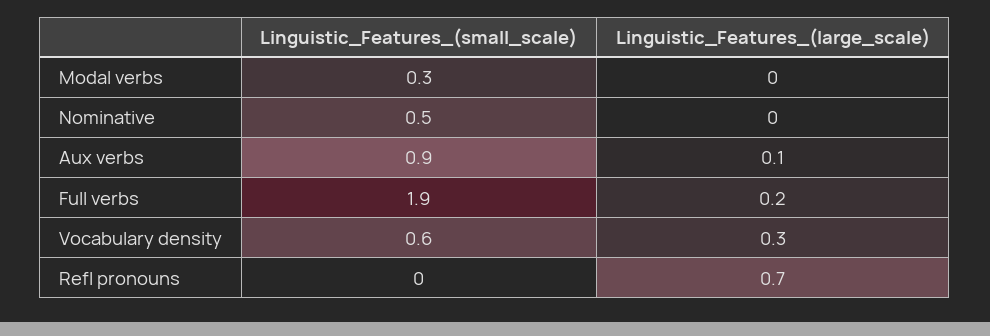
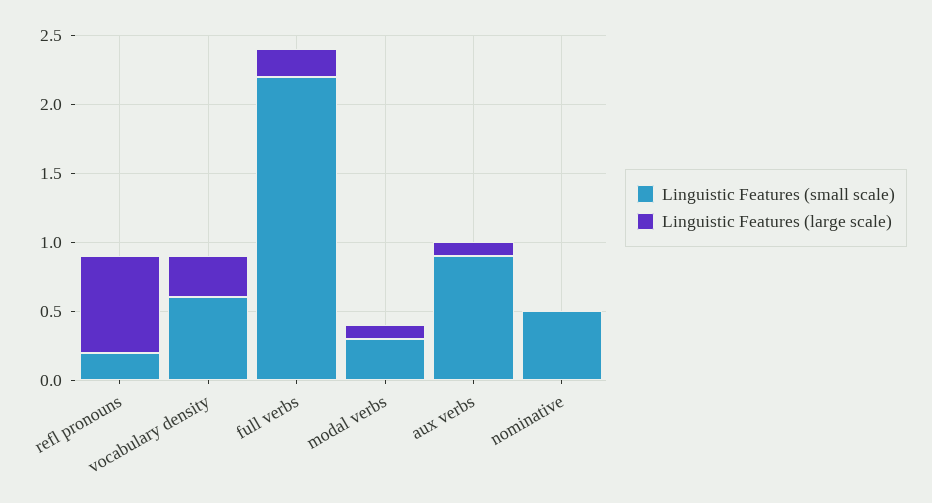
Linguistic_Features_(large_scale), Modal verbs: 0 -> 0.1
Linguistic_Features_(small_scale), Full verbs: 1.9 -> 2.2
Linguistic_Features_(small_scale), Refl pronouns: 0 -> 0.2

